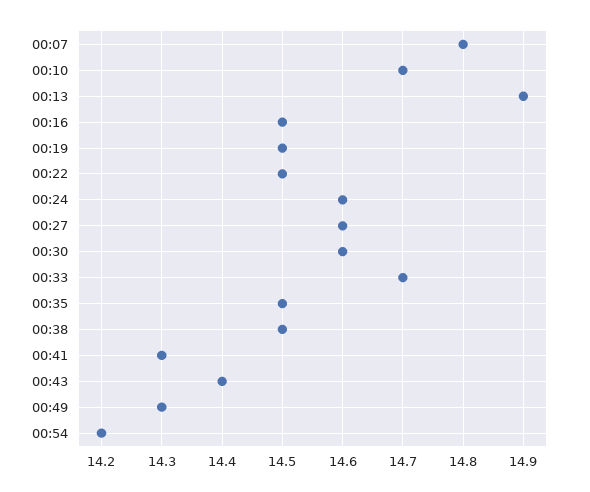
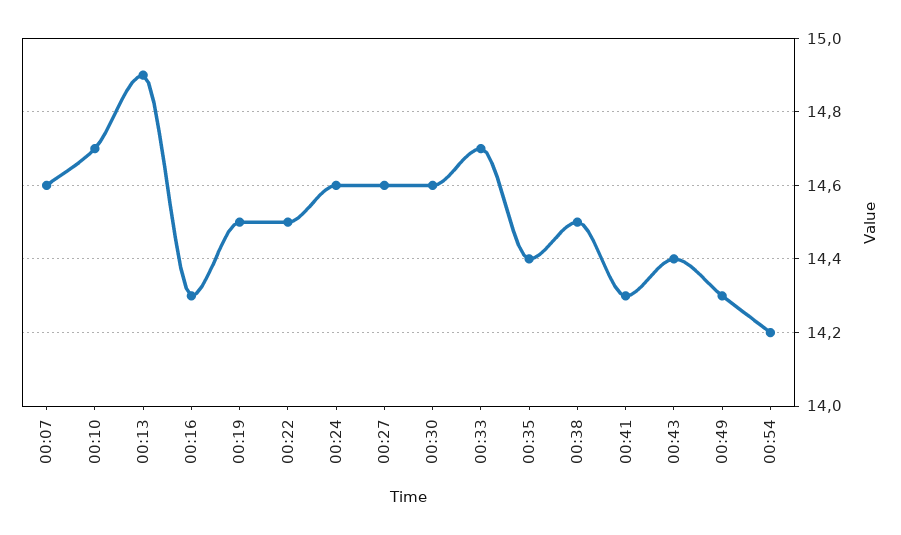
00:07: 14.8 -> 14.6
00:16: 14.5 -> 14.3
00:35: 14.5 -> 14.4

